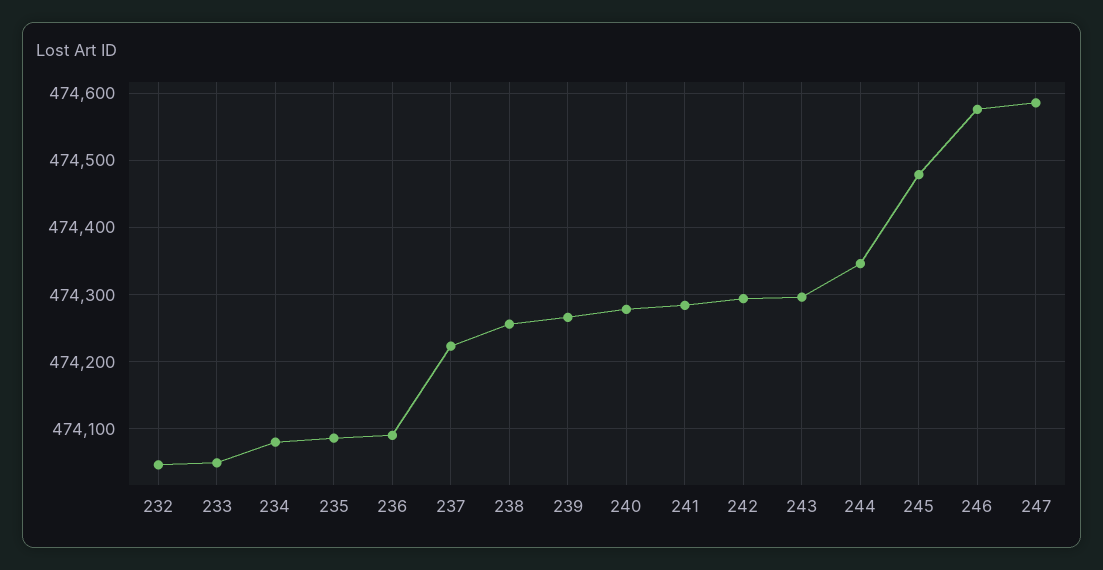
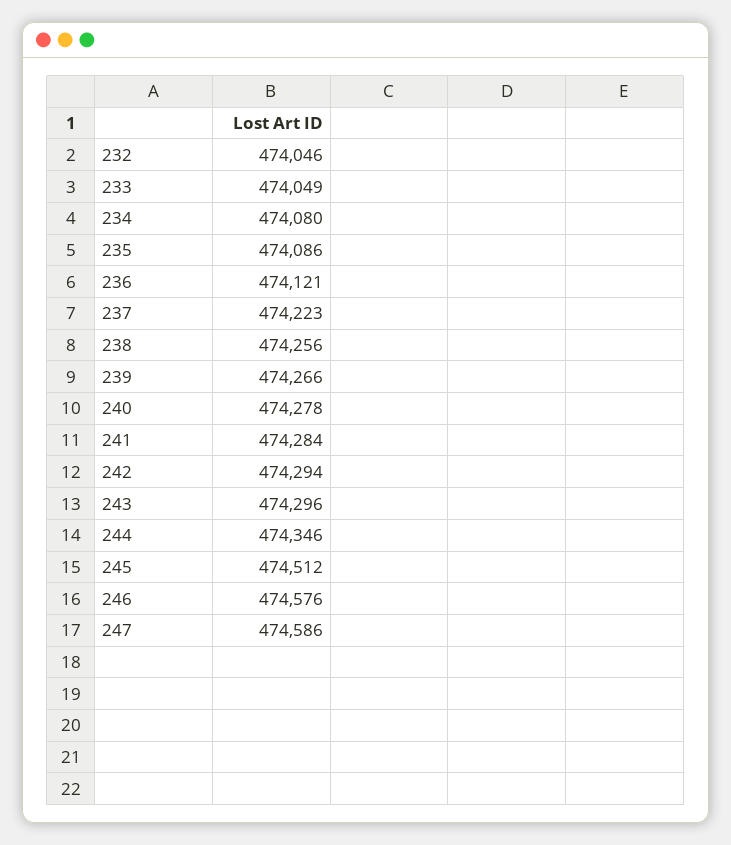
236: 474090 -> 474121
245: 474480 -> 474512

